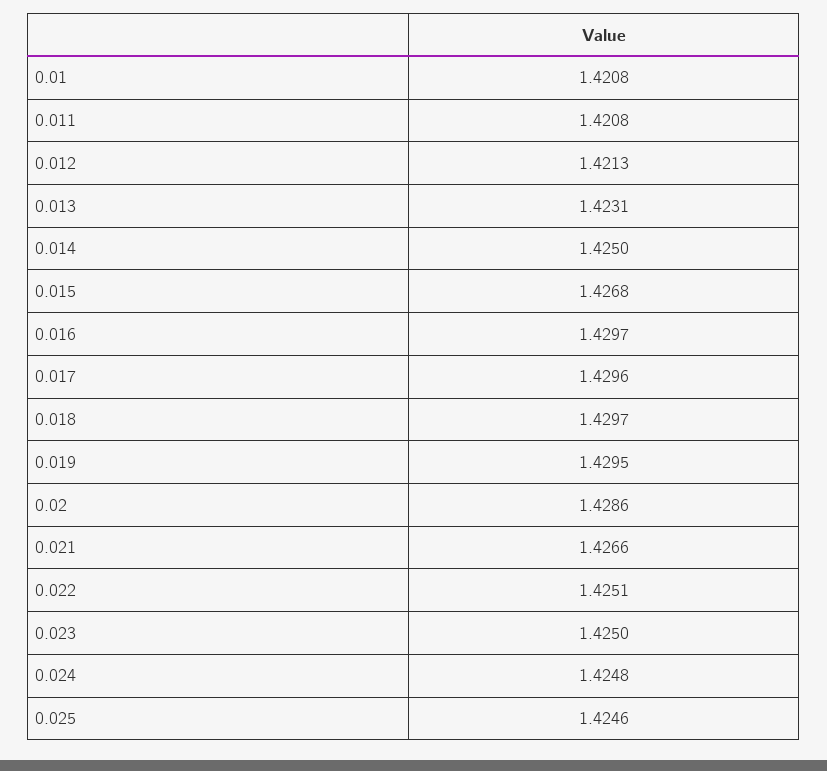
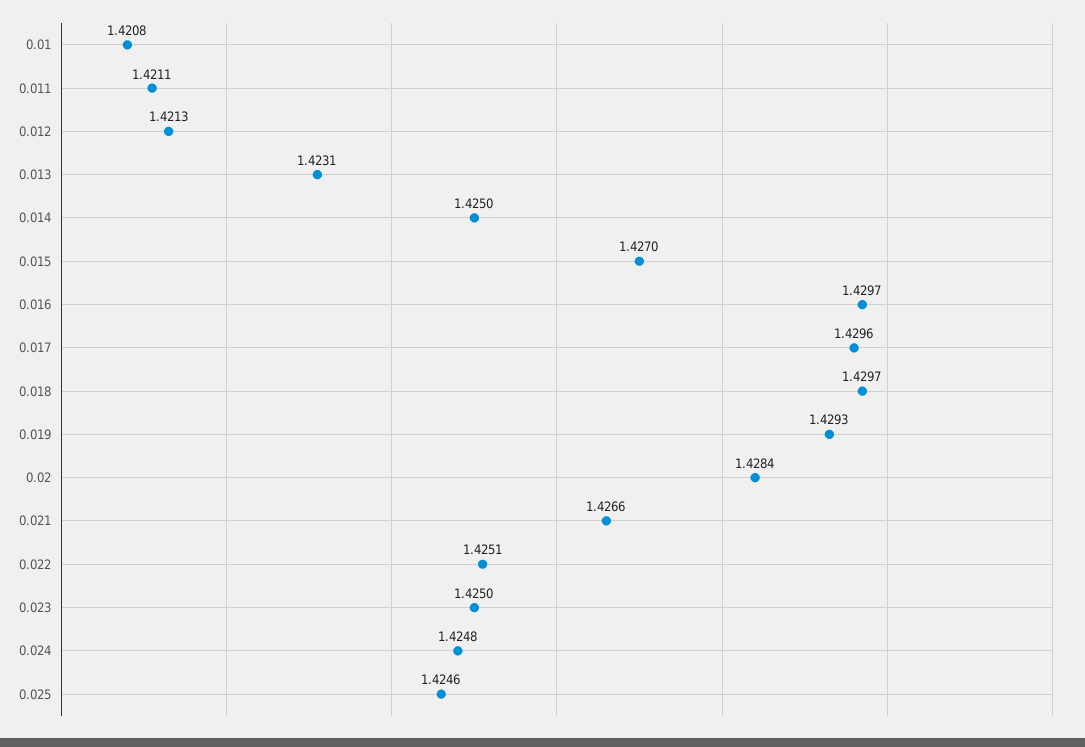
0.011: 1.4208 -> 1.4211
0.015: 1.4268 -> 1.427
0.019: 1.4295 -> 1.4293
0.02: 1.4286 -> 1.4284

